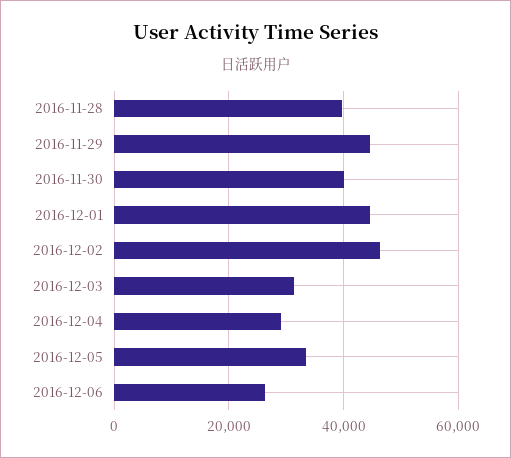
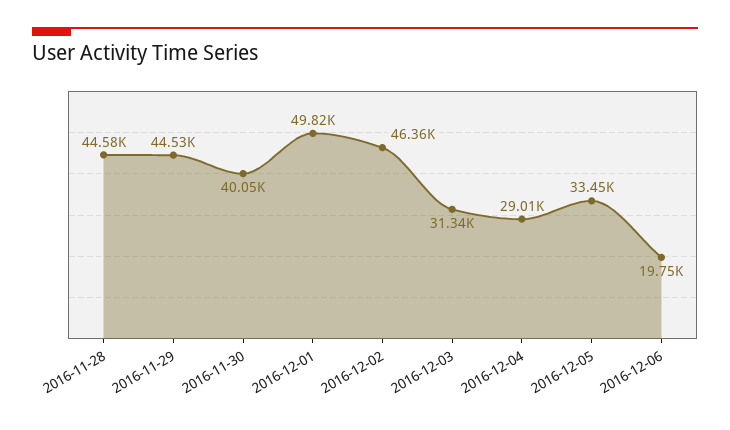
2016-11-28: 40000 -> 44580
2016-12-01: 44000 -> 49820
2016-12-06: 26000 -> 19750

